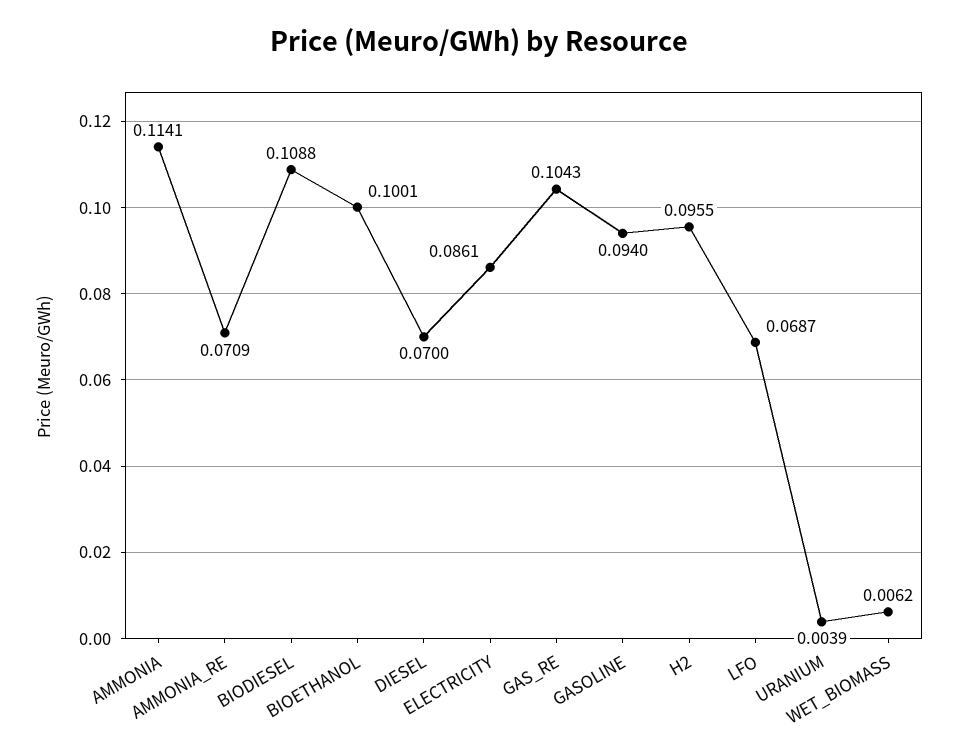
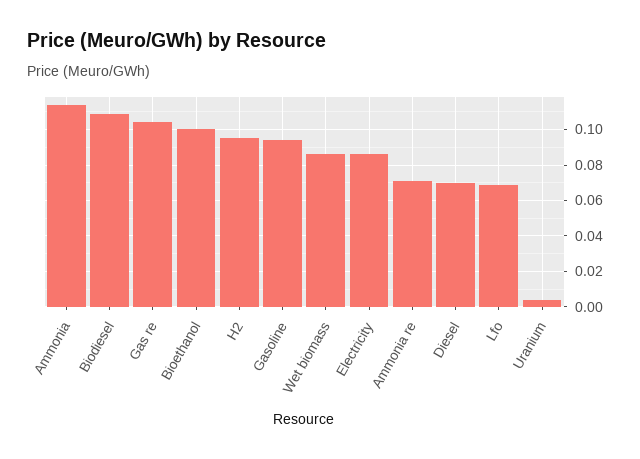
WET_BIOMASS: 0.0062 -> 0.085

